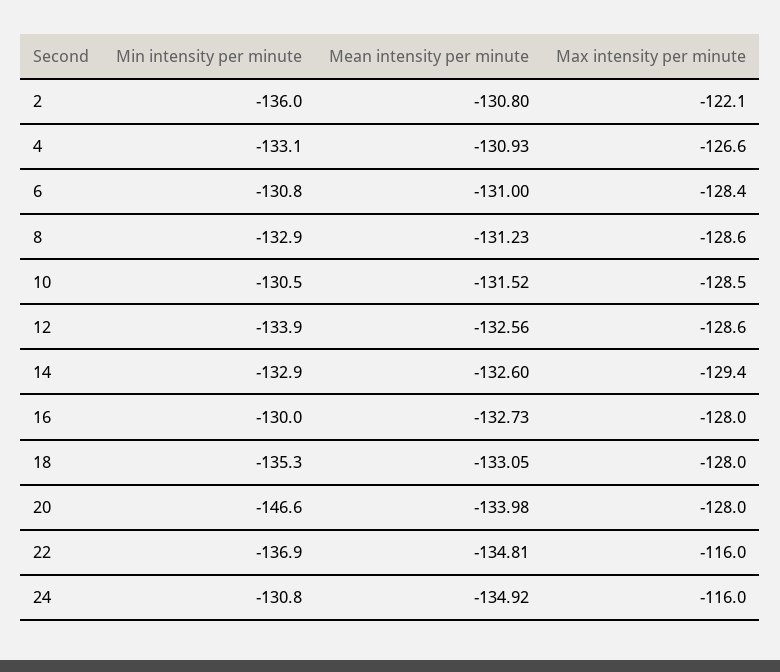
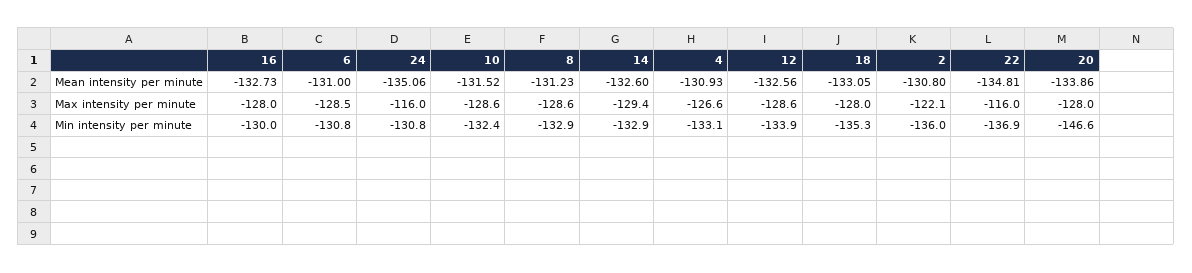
Max intensity per minute, 6: -128.4 -> -128.5
Min intensity per minute, 10: -130.5 -> -132.4
Max intensity per minute, 10: -128.5 -> -128.6
Mean intensity per minute, 20: -133.98 -> -133.86
Mean intensity per minute, 24: -134.92 -> -135.06

